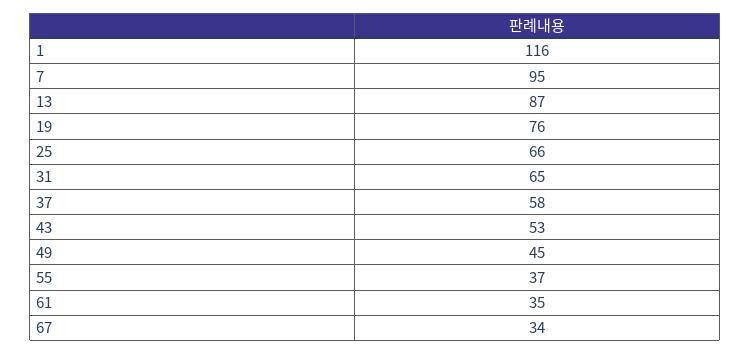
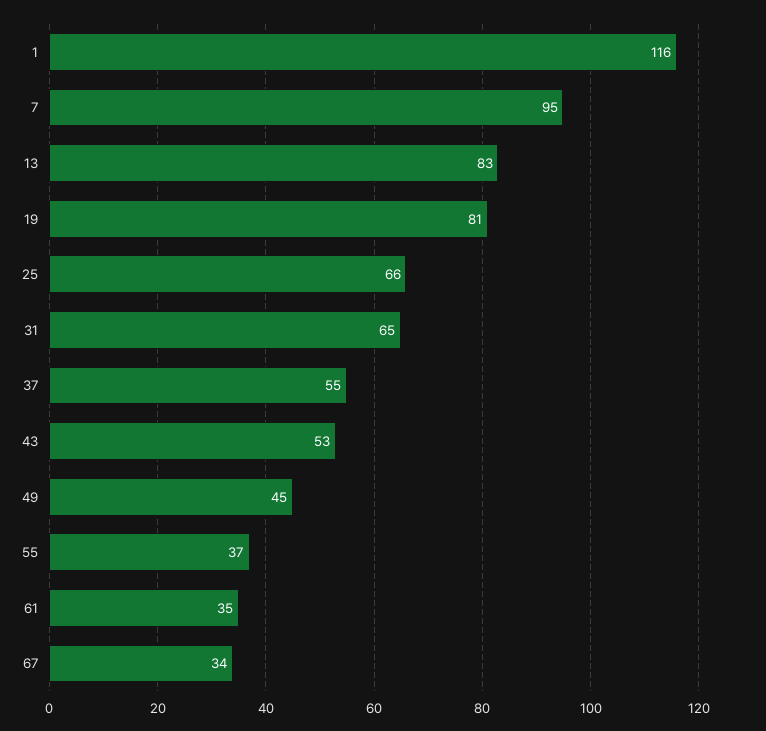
13: 87 -> 83
19: 76 -> 81
37: 58 -> 55

